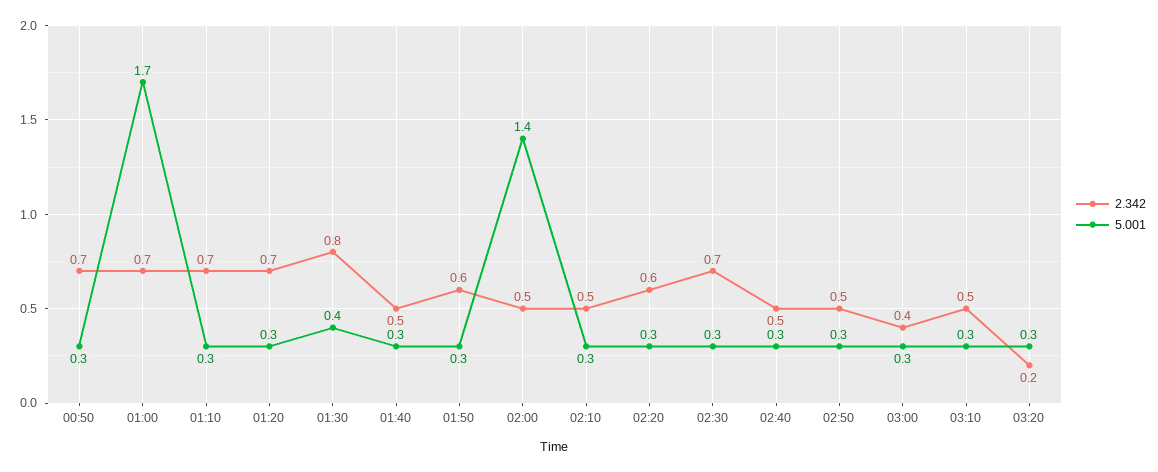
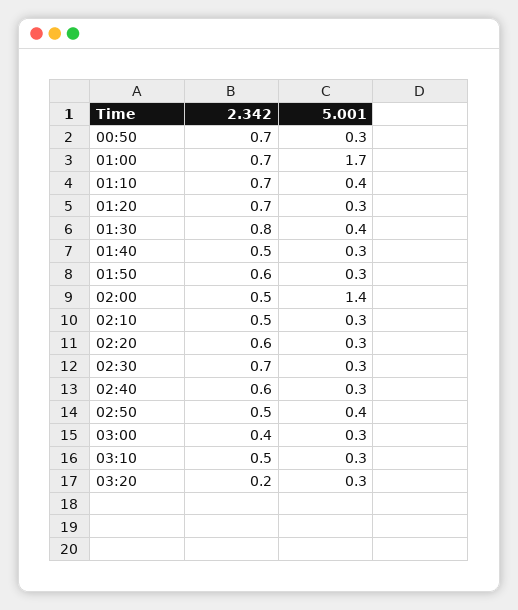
5.001, 01:10: 0.3 -> 0.4
2.342, 02:40: 0.5 -> 0.6
5.001, 02:50: 0.3 -> 0.4

